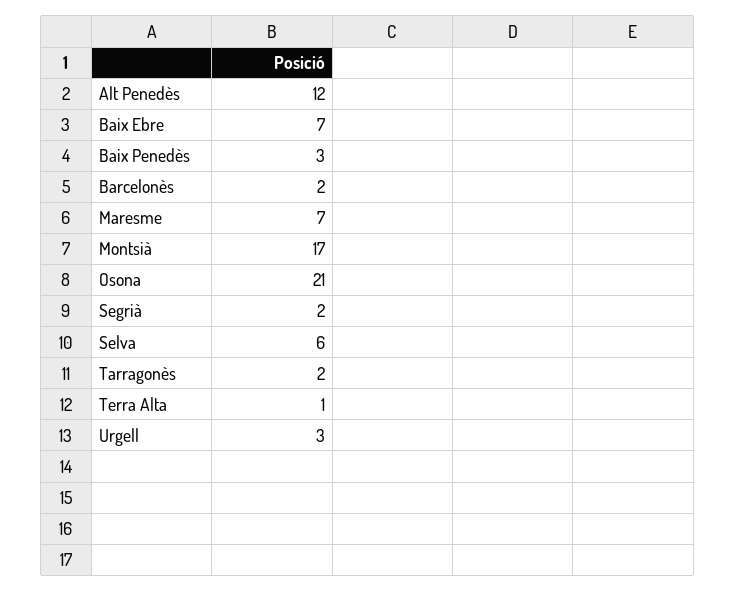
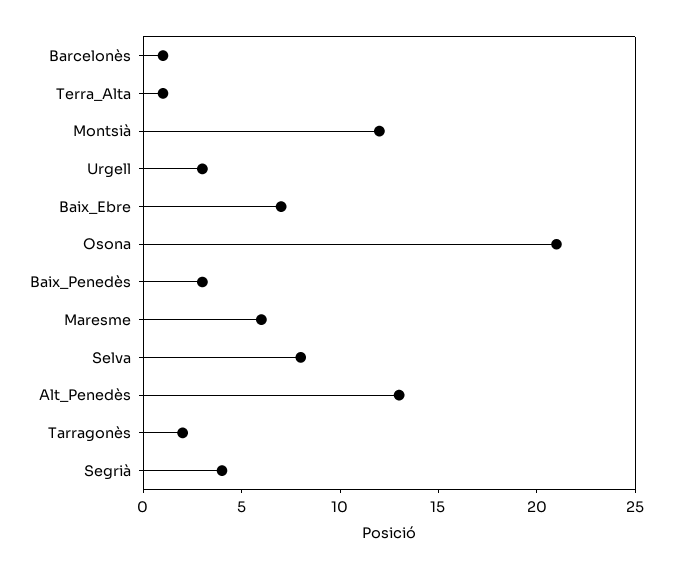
Alt Penedès: 12 -> 13
Barcelonès: 2 -> 1
Maresme: 7 -> 6
Montsià: 17 -> 12
Segrià: 2 -> 4
Selva: 6 -> 8

